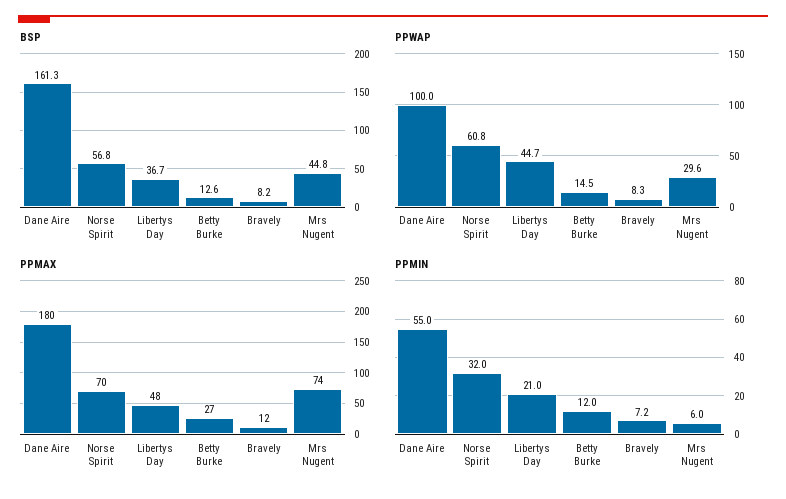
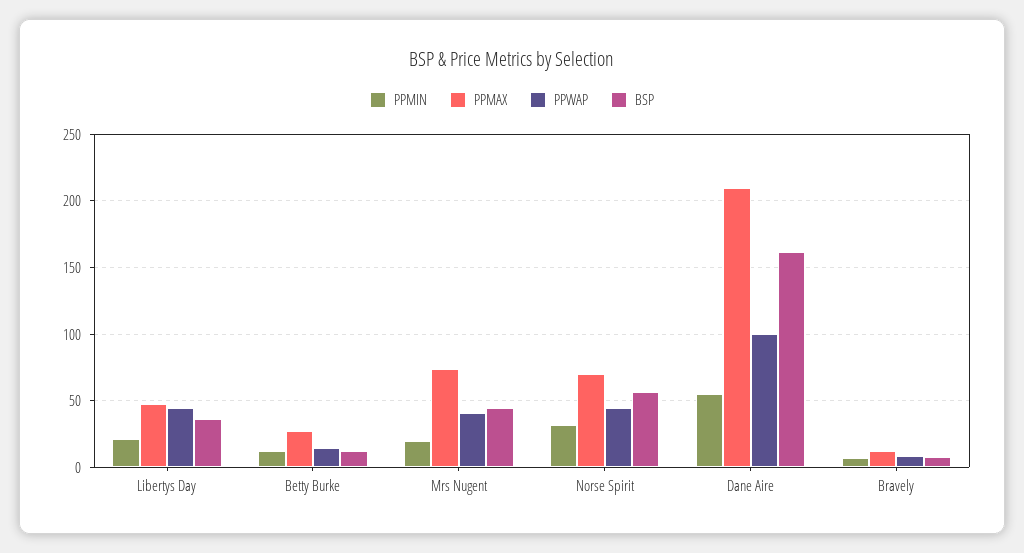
PPWAP, Norse Spirit: 60.8 -> 45
PPWAP, Mrs Nugent: 29.6 -> 40
PPMAX, Dane Aire: 180 -> 210
PPMIN, Mrs Nugent: 6 -> 20

